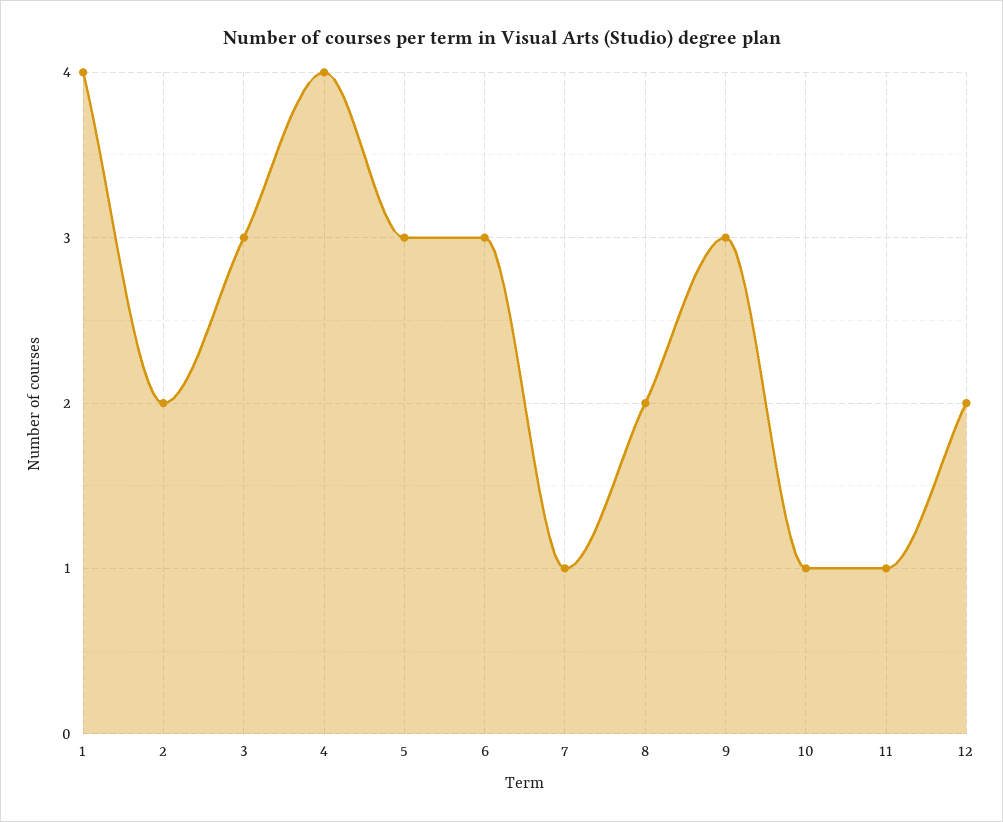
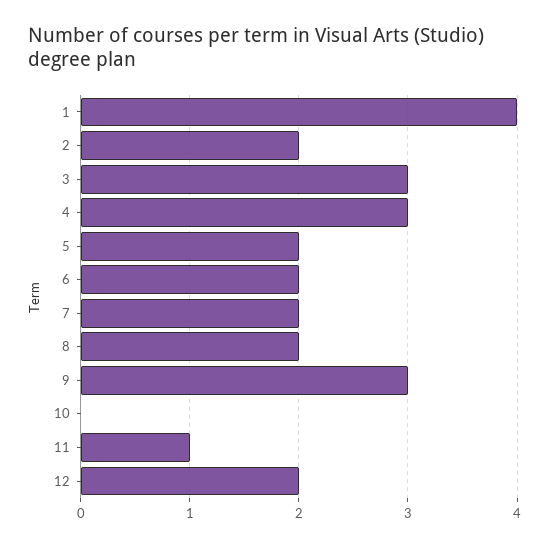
4: 4 -> 3
5: 3 -> 2
6: 3 -> 2
7: 1 -> 2
10: 1 -> 0

